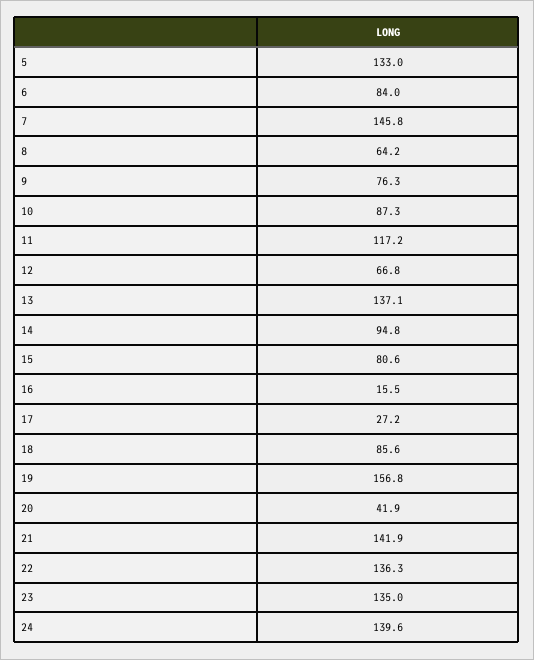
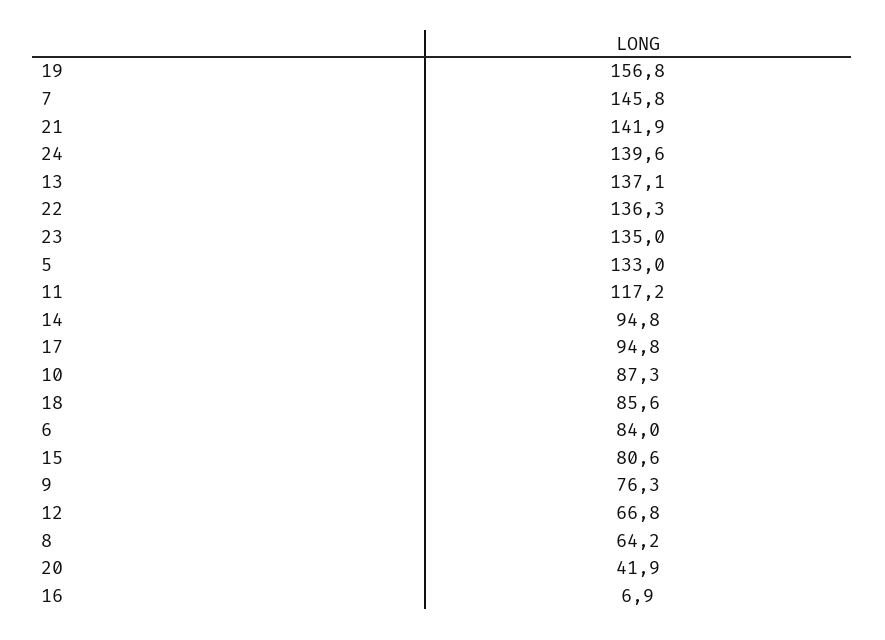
16: 15.5 -> 6.9
17: 27.2 -> 94.8

